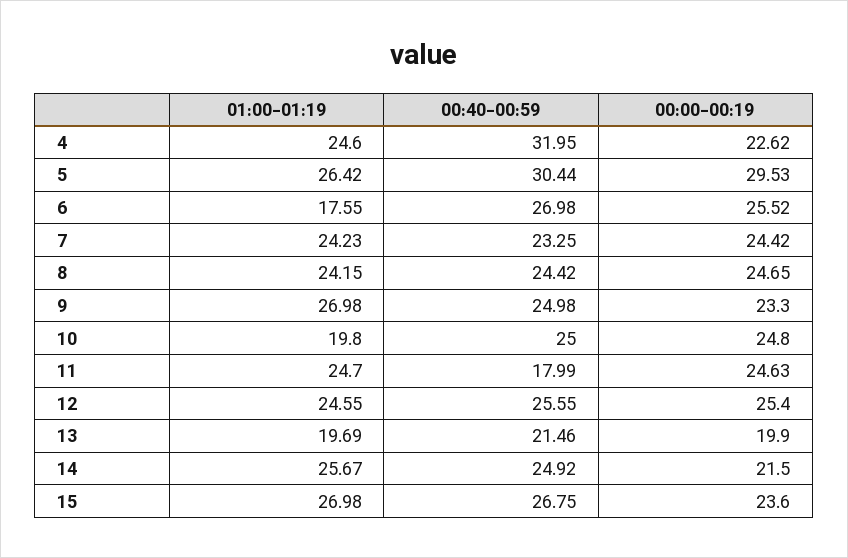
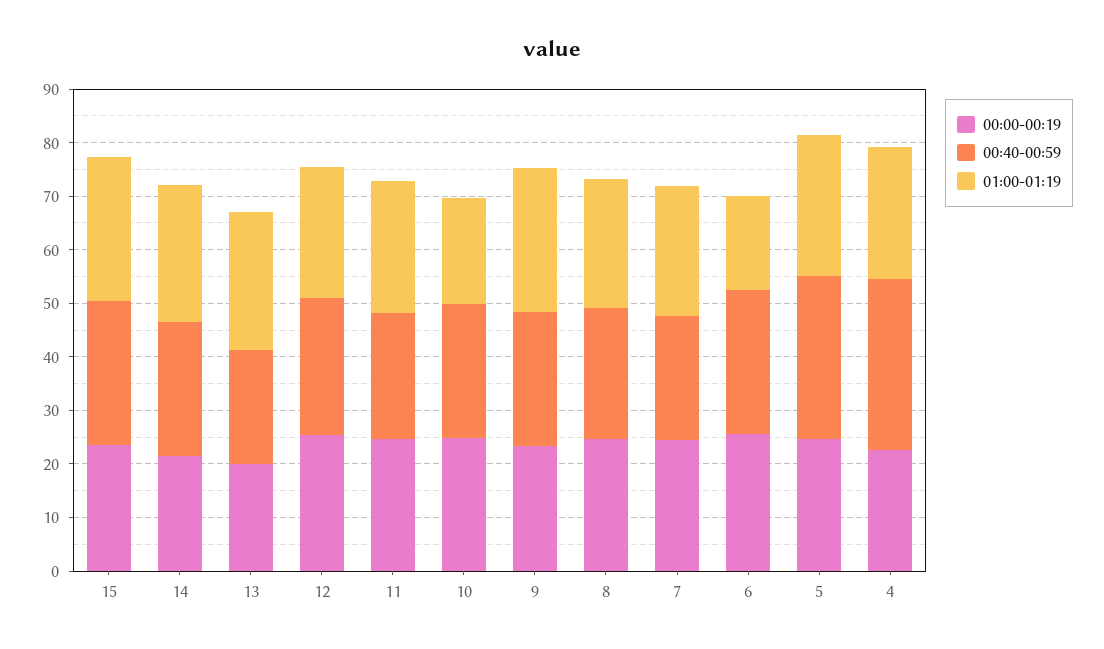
00:00-00:19, 5: 29.53 -> 24
00:40-00:59, 11: 17.99 -> 24
01:00-01:19, 13: 19.69 -> 26

